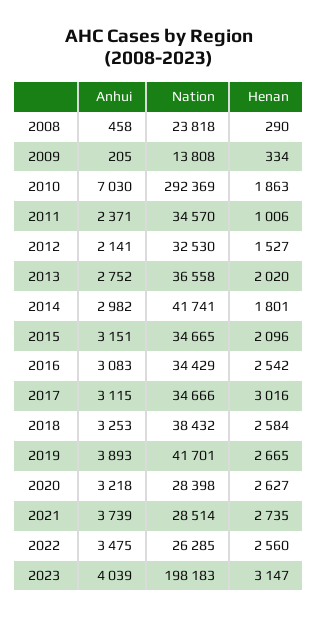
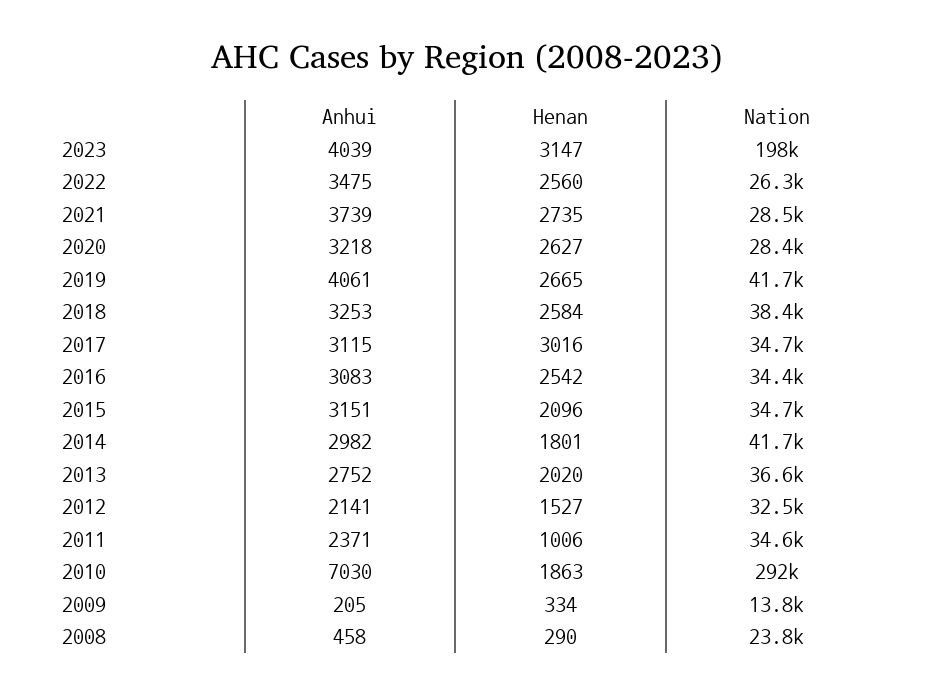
Anhui, 2019: 3893 -> 4061

